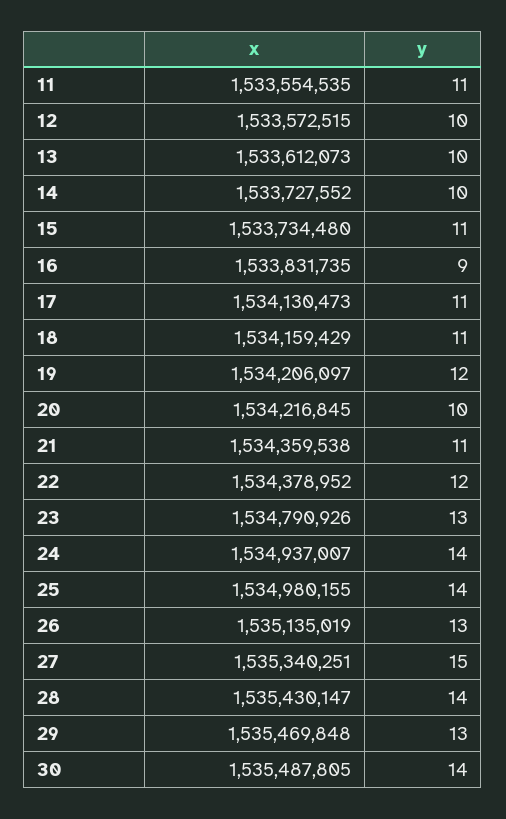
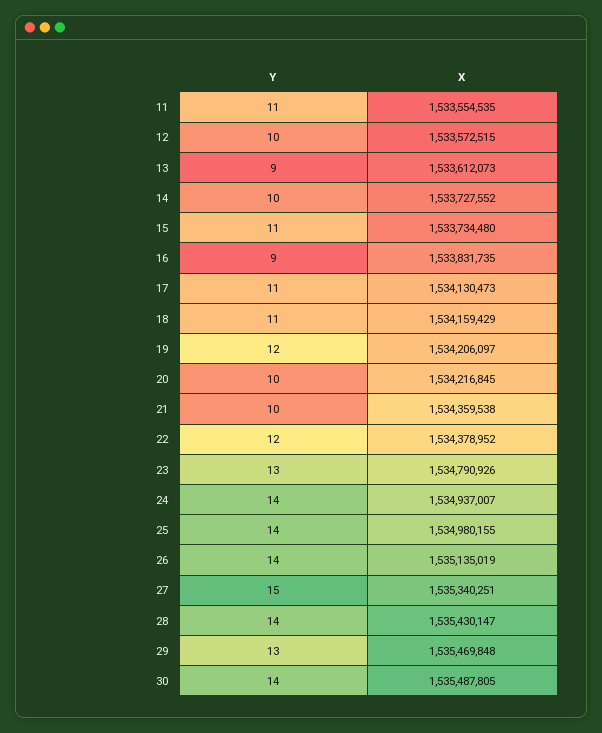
y, 13: 10 -> 9
y, 21: 11 -> 10
y, 26: 13 -> 14

